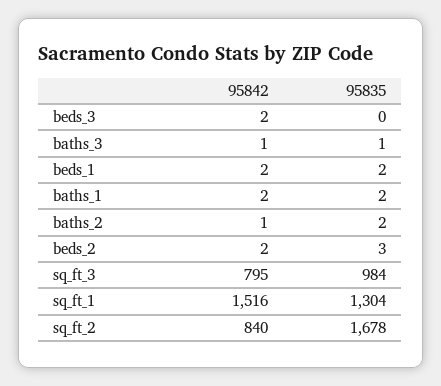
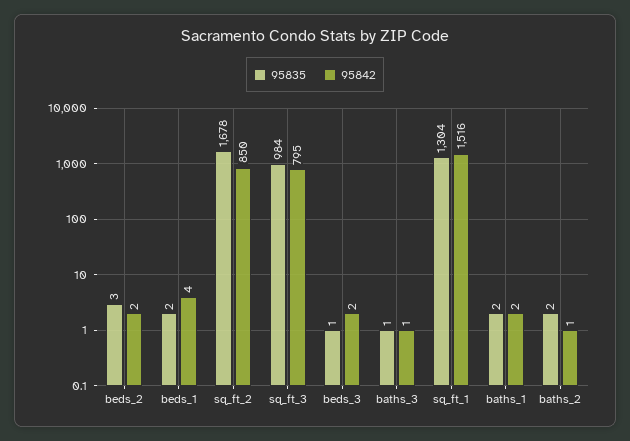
95835, beds_3: 0 -> 1
95842, beds_1: 2 -> 4
95842, sq_ft_2: 840 -> 850

